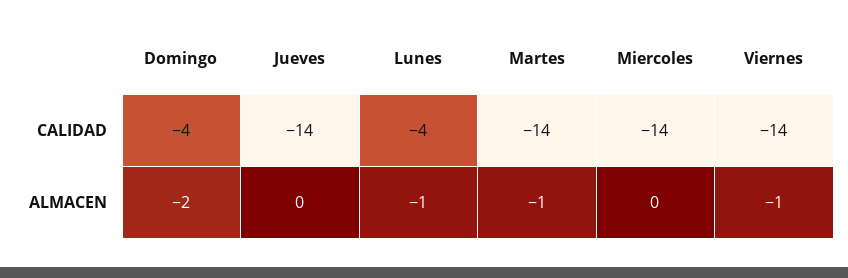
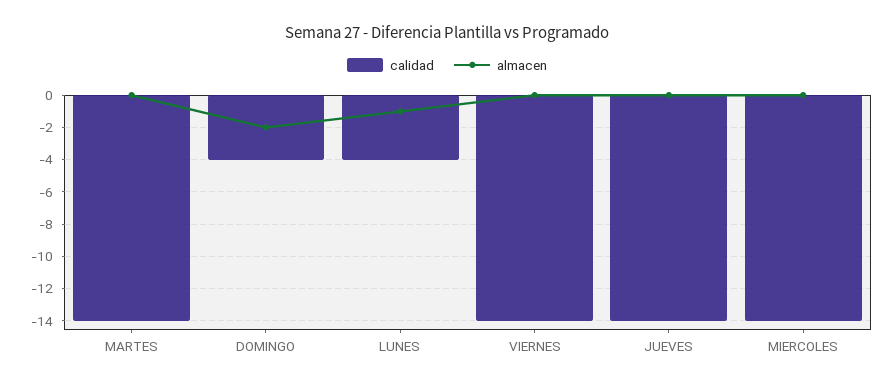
ALMACEN, Martes: -1 -> 0
ALMACEN, Viernes: -1 -> 0

